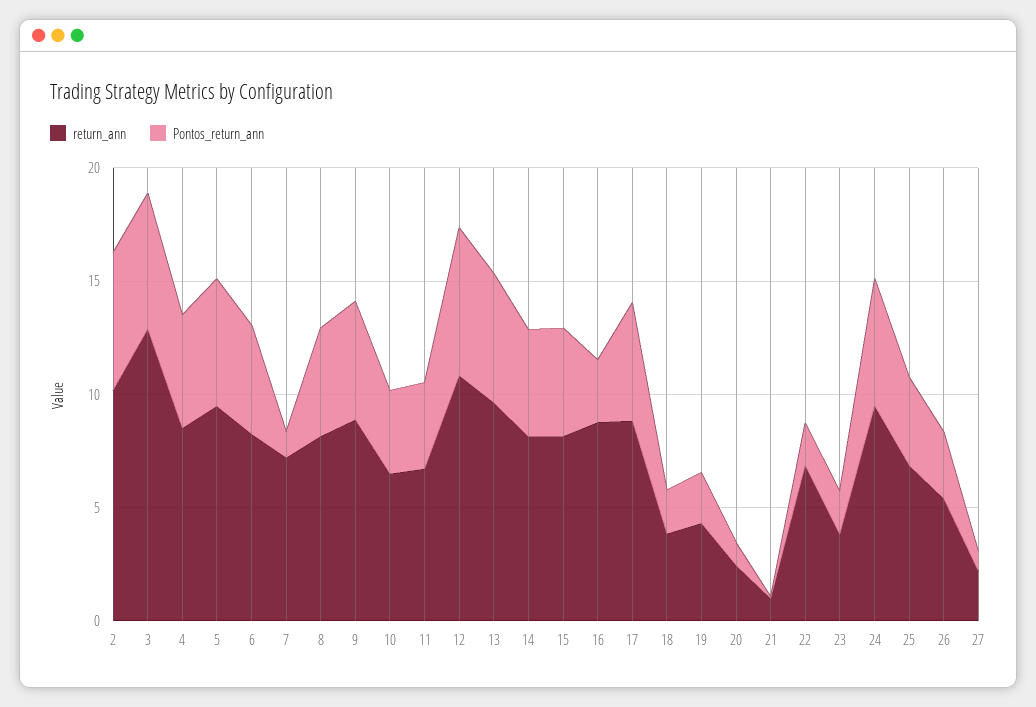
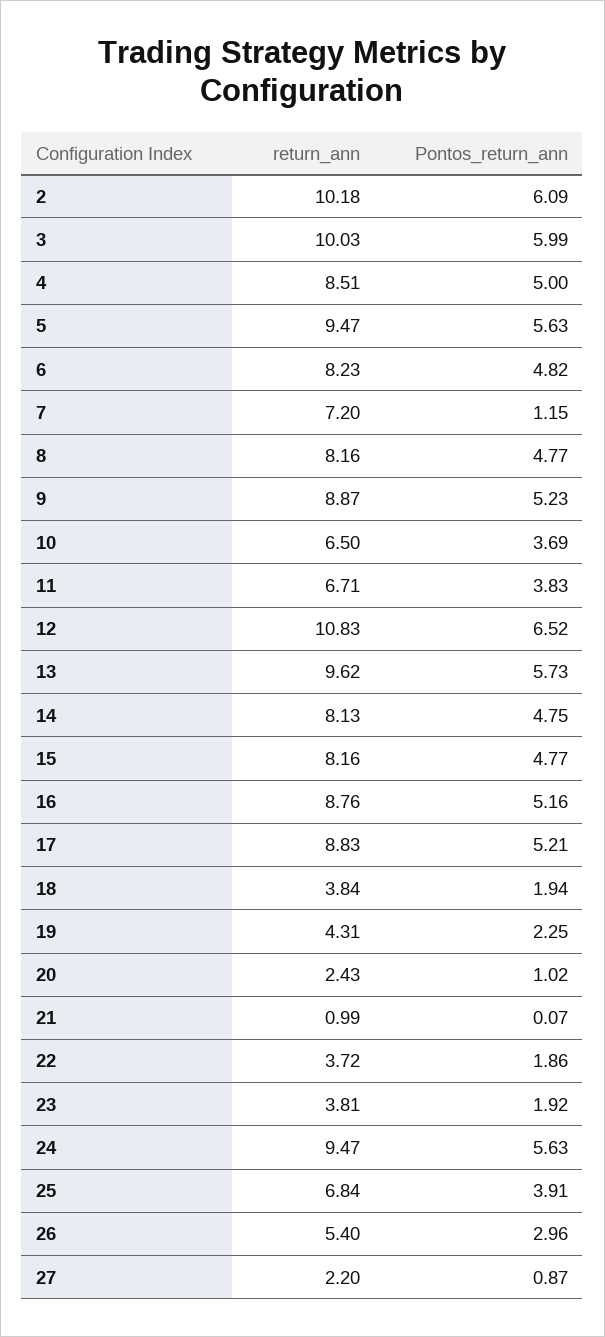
return_ann, 3: 13 -> 10.03
Pontos_return_ann, 16: 3 -> 5.16
return_ann, 22: 7 -> 3.72

